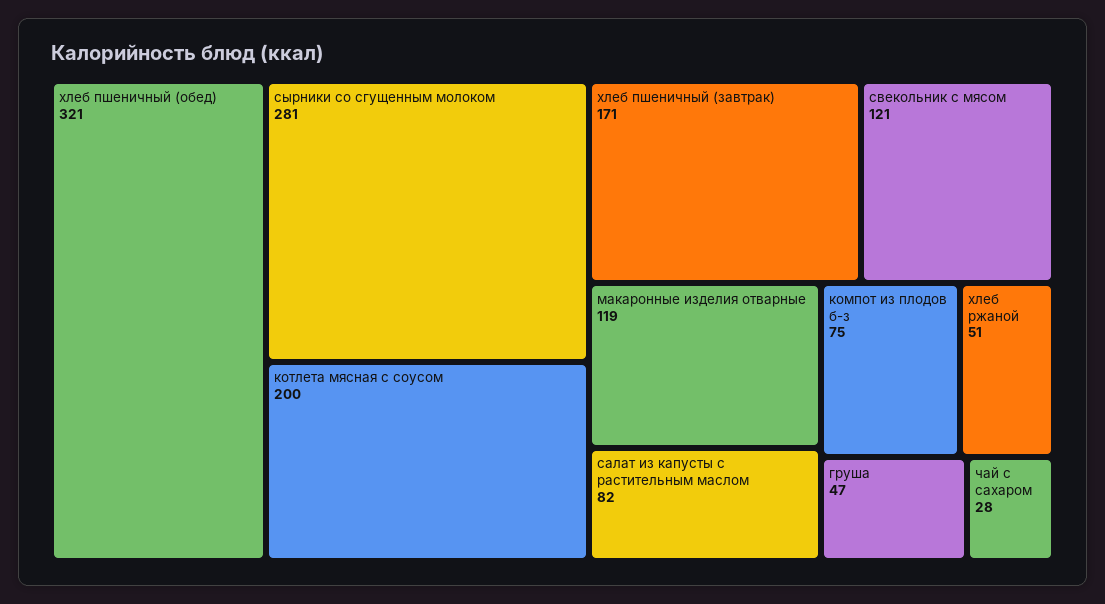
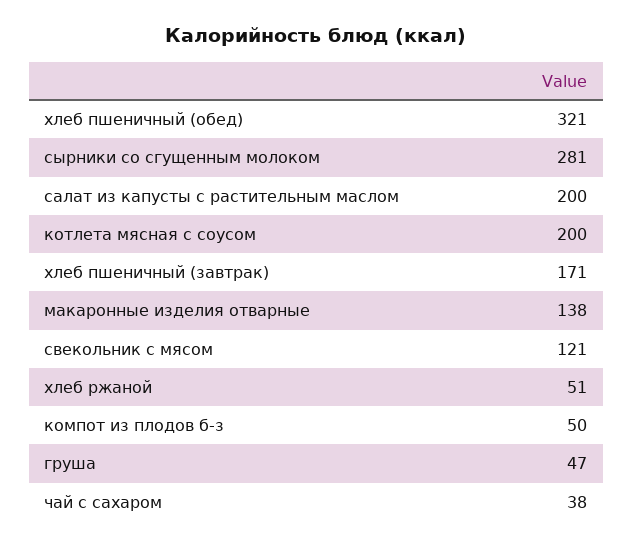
макаронные изделия отварные: 119 -> 138
салат из капусты с растительным маслом: 82 -> 200
компот из плодов б-з: 75 -> 50
чай с сахаром: 28 -> 38

